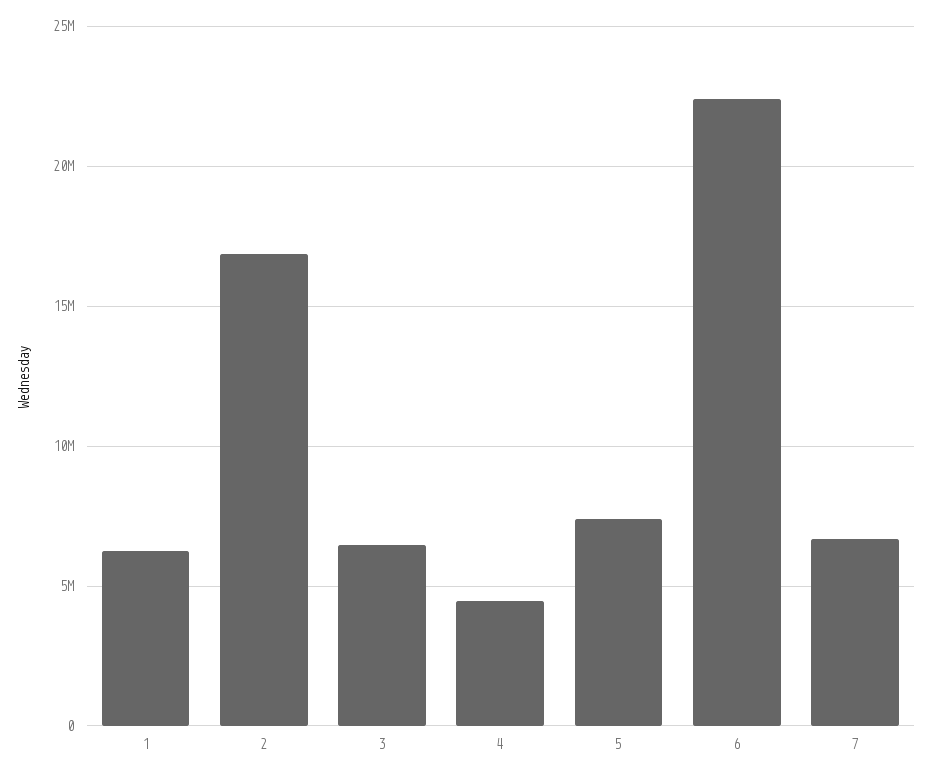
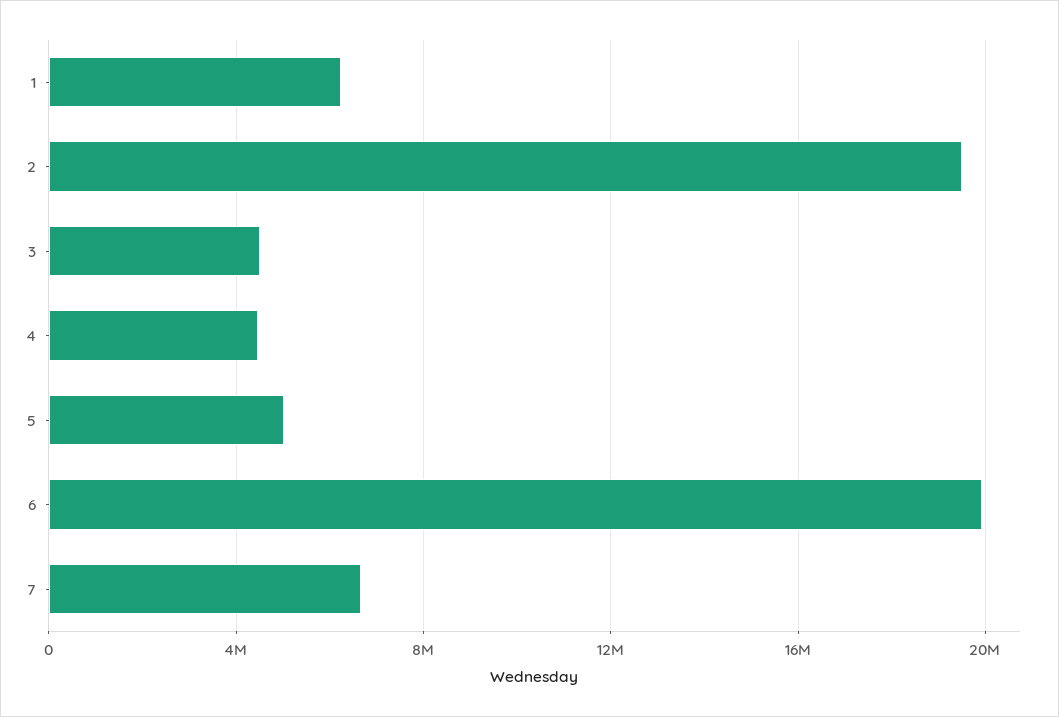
2: 17000000 -> 19500000
3: 6500000 -> 4500000
5: 7500000 -> 5000000
6: 22500000 -> 20000000

